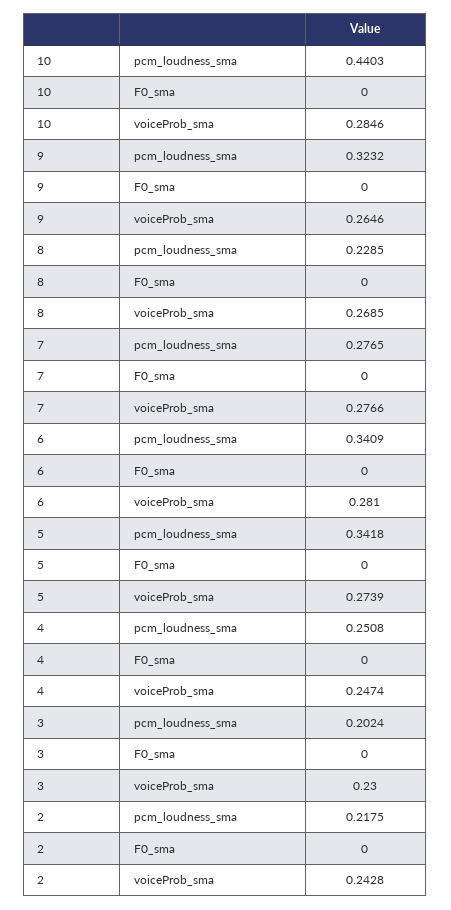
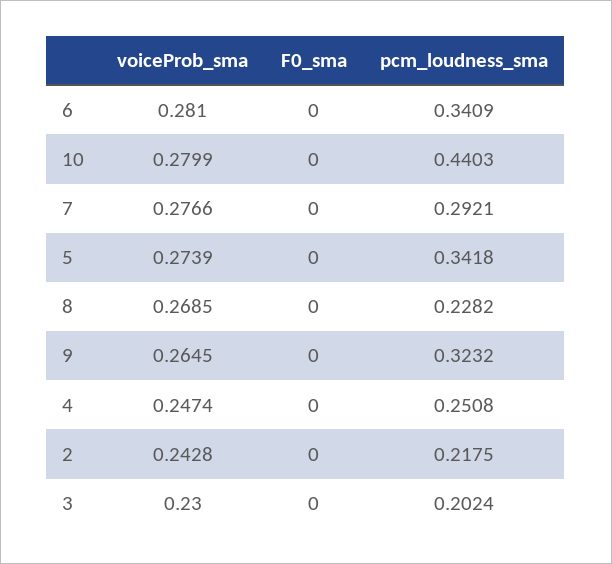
10, voiceProb_sma: 0.2846 -> 0.2799
9, voiceProb_sma: 0.2646 -> 0.2645
8, pcm_loudness_sma: 0.2285 -> 0.2282
7, pcm_loudness_sma: 0.2765 -> 0.2921

